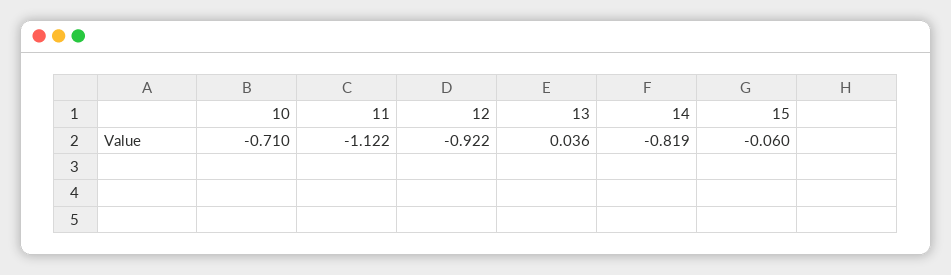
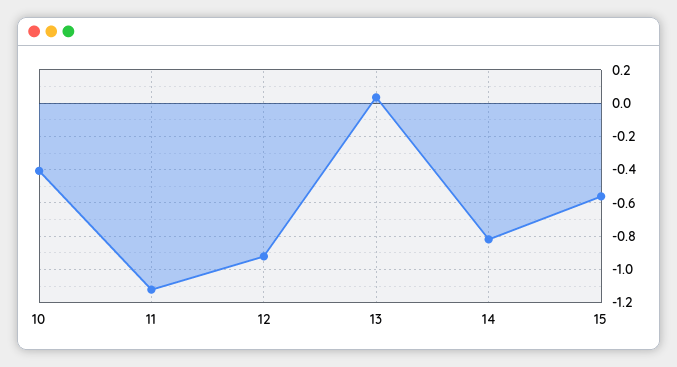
10: -0.71 -> -0.4
15: -0.06 -> -0.55

